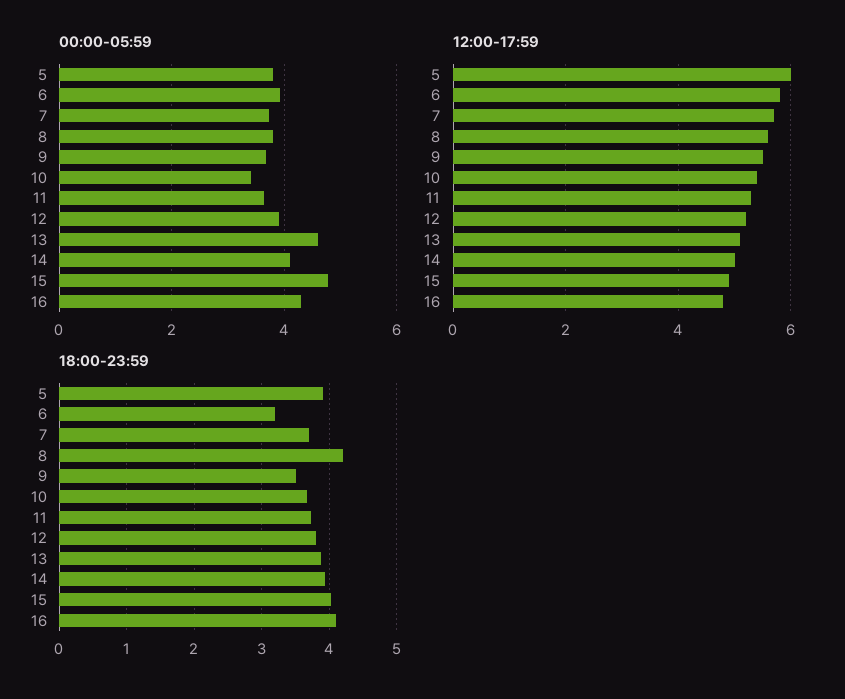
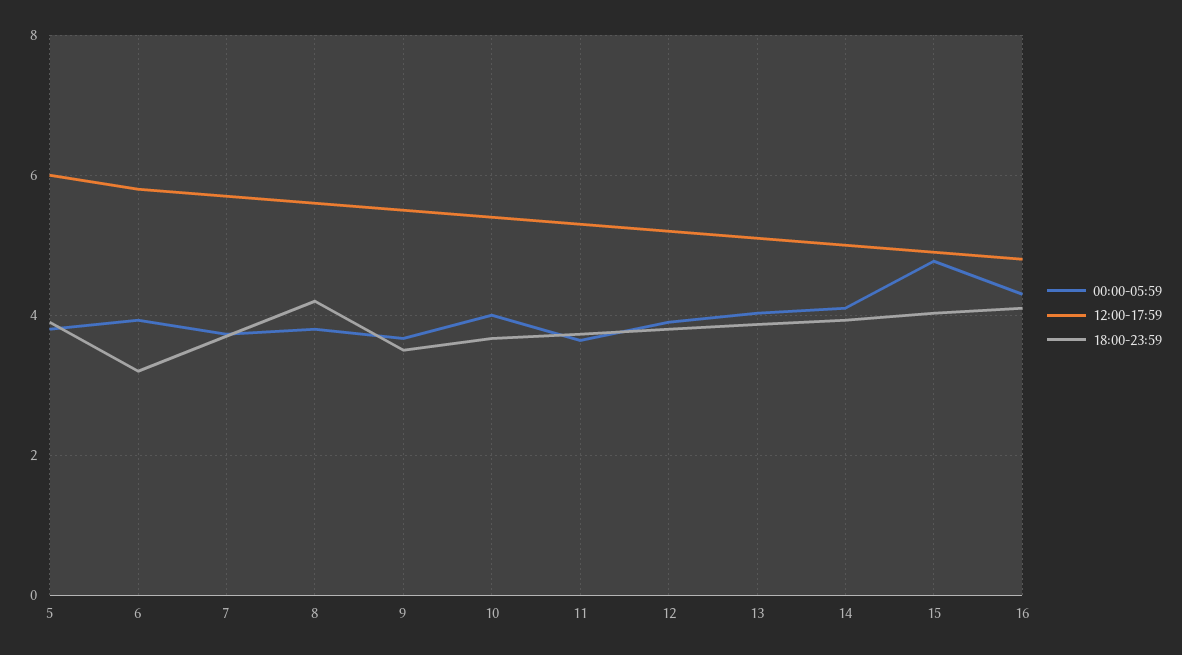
00:00-05:59, 10: 3.4 -> 4
00:00-05:59, 13: 4.6 -> 4

